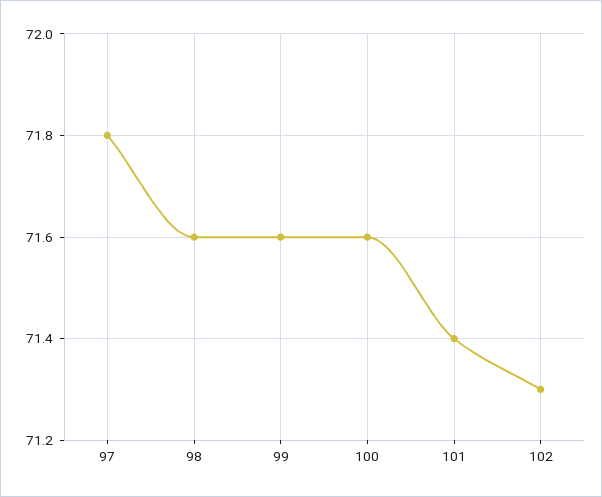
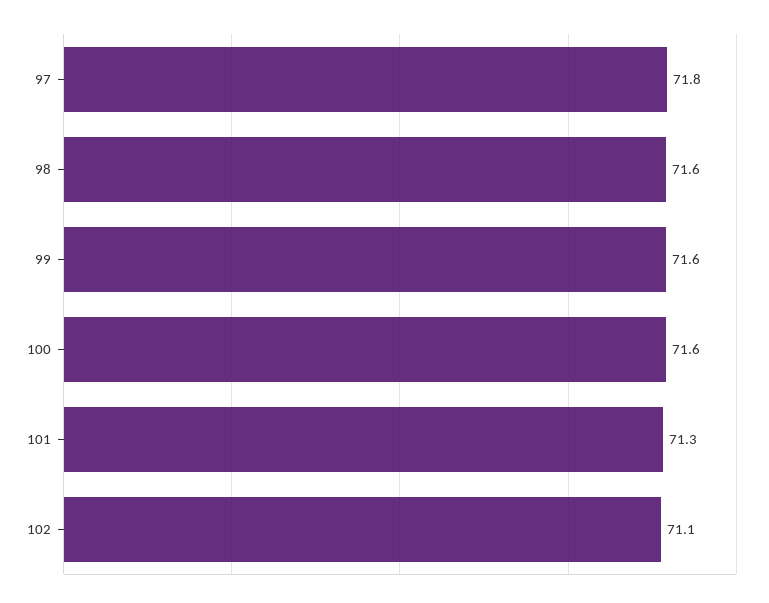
101: 71.4 -> 71.3
102: 71.3 -> 71.1

